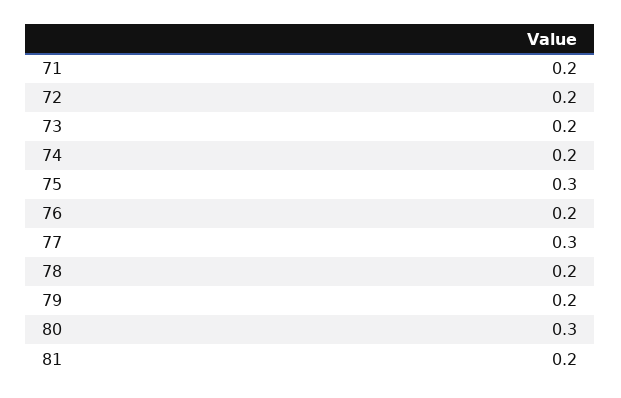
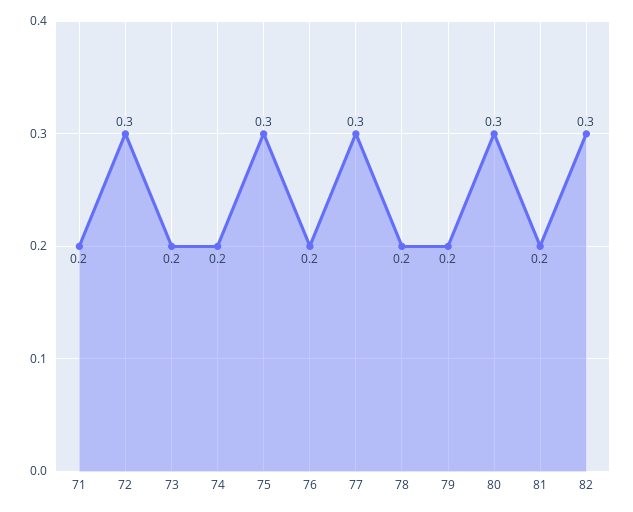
72: 0.2 -> 0.3
82: none -> 0.3

